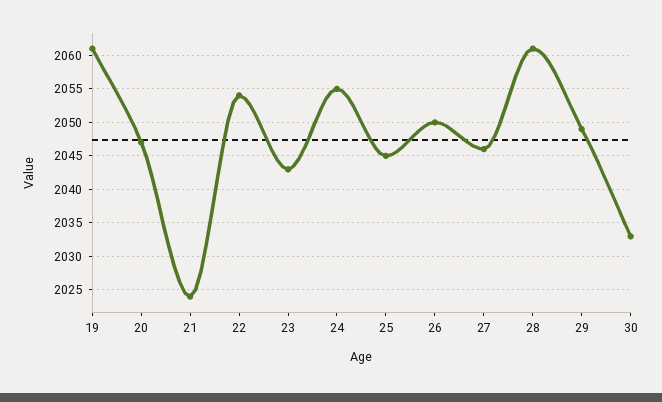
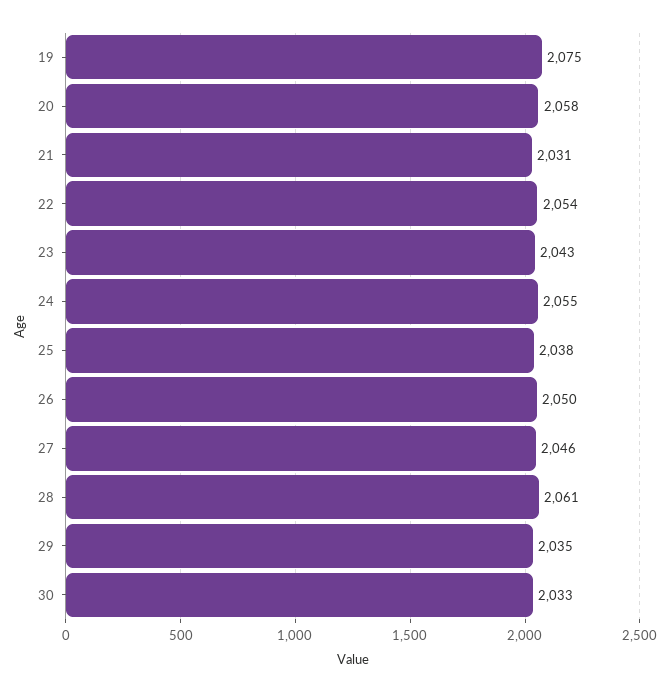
19: 2061 -> 2075
20: 2047 -> 2058
21: 2024 -> 2031
25: 2045 -> 2038
29: 2049 -> 2035

